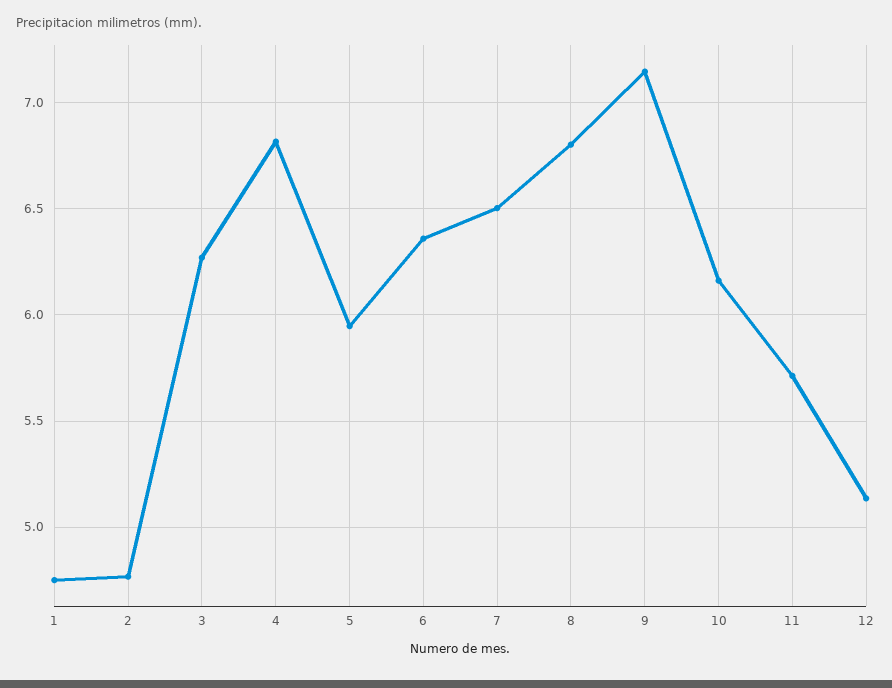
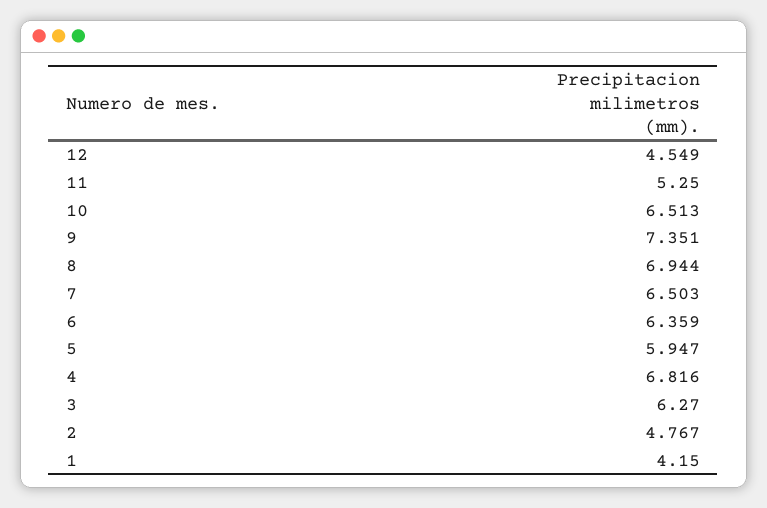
1: 4.75 -> 4.15
8: 6.8 -> 6.944
9: 7.15 -> 7.351
10: 6.15 -> 6.513
11: 5.7 -> 5.25
12: 5.15 -> 4.549

